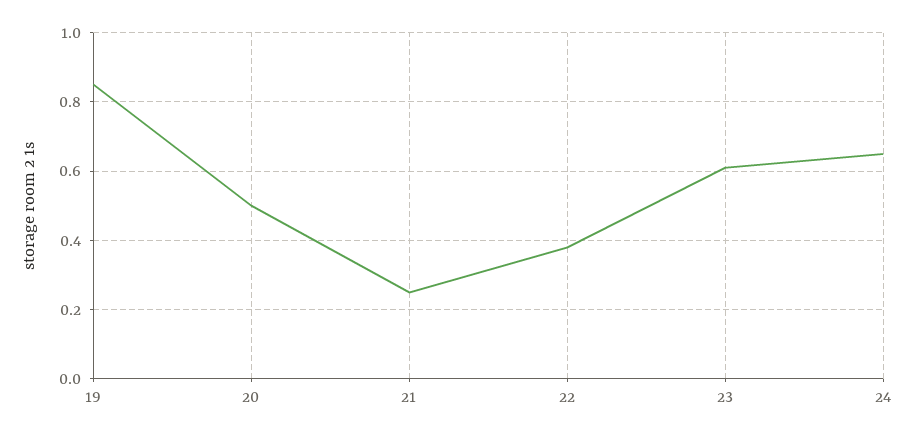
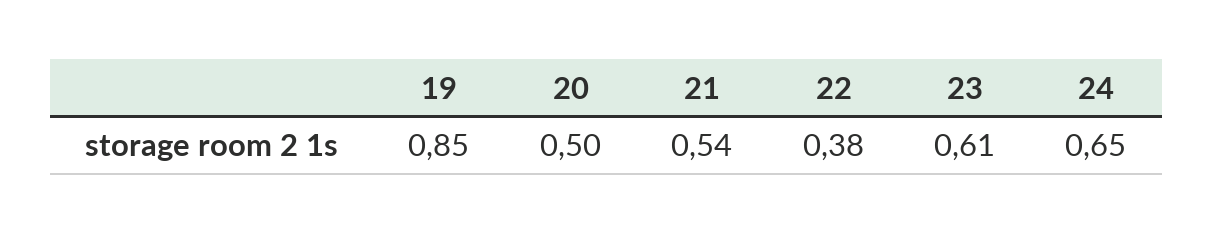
21: 0.25 -> 0.54

